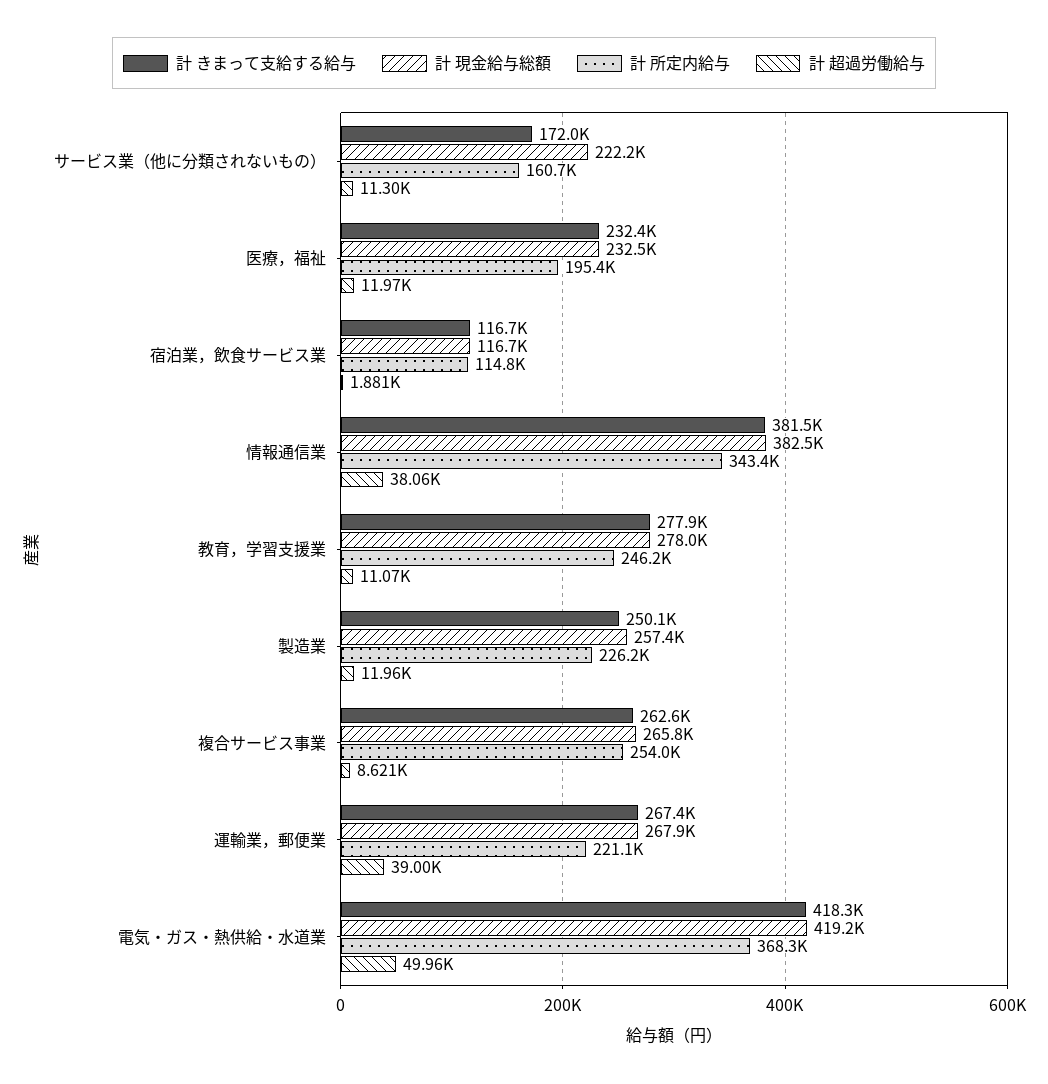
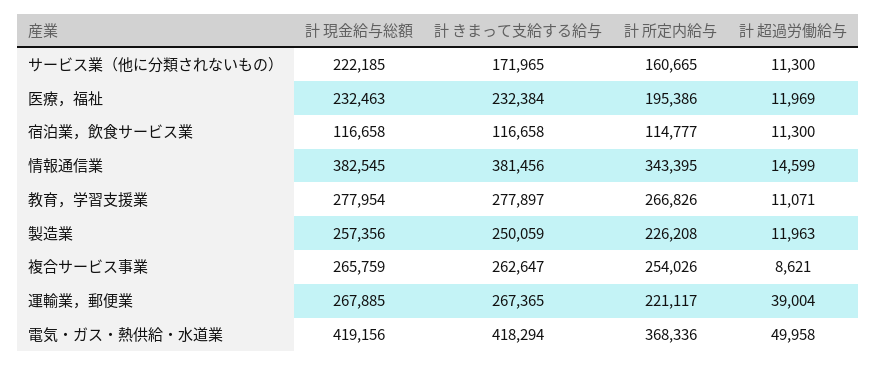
計 超過労働給与, 宿泊業，飲食サービス業: 1881 -> 11300
計 超過労働給与, 情報通信業: 38060 -> 14599
計 所定内給与, 教育，学習支援業: 246200 -> 266826

